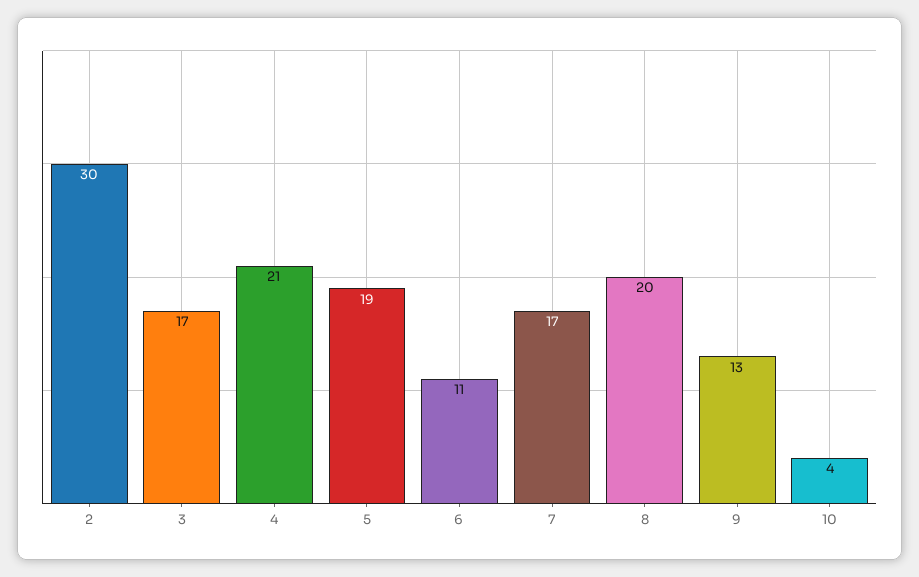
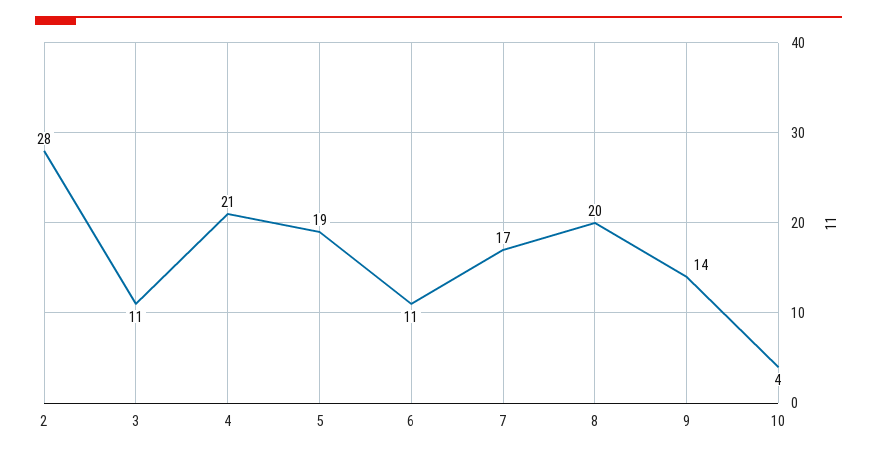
2: 30 -> 28
3: 17 -> 11
9: 13 -> 14

